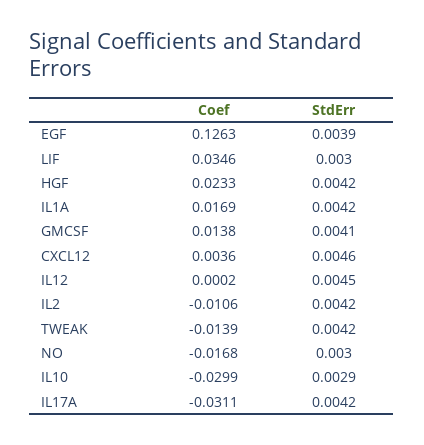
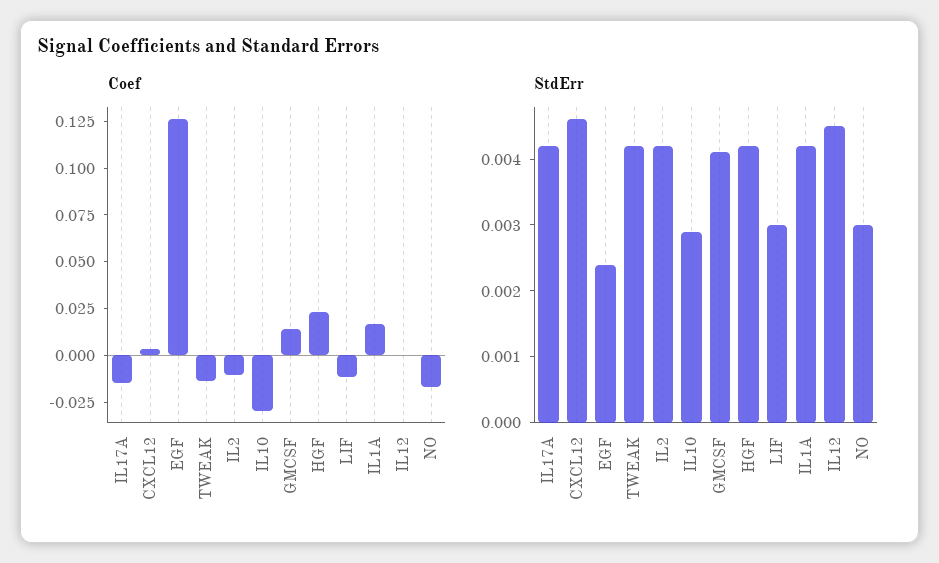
StdErr, EGF: 0.0039 -> 0.0025
Coef, LIF: 0.0346 -> -0.01
Coef, IL17A: -0.0311 -> -0.015

